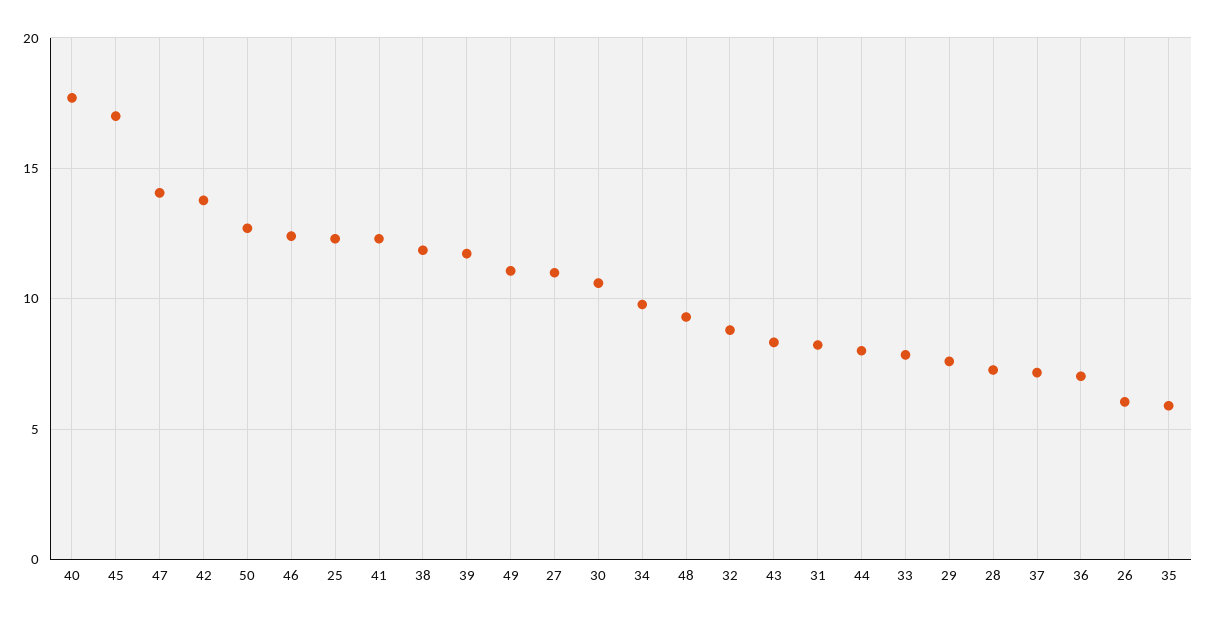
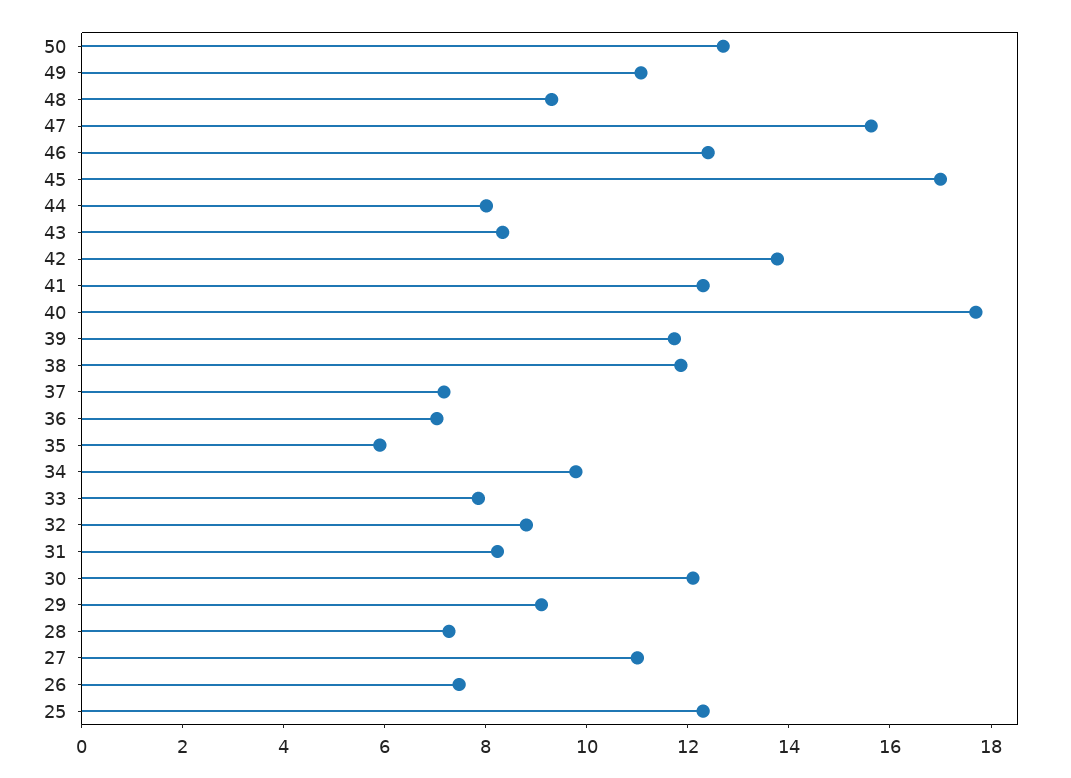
47: 14 -> 15.5
30: 10.5 -> 12
29: 7.5 -> 9
26: 6 -> 7.5

